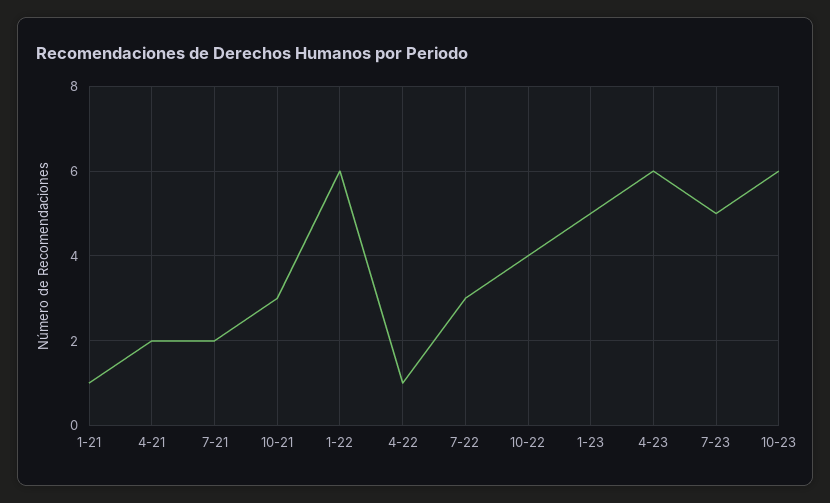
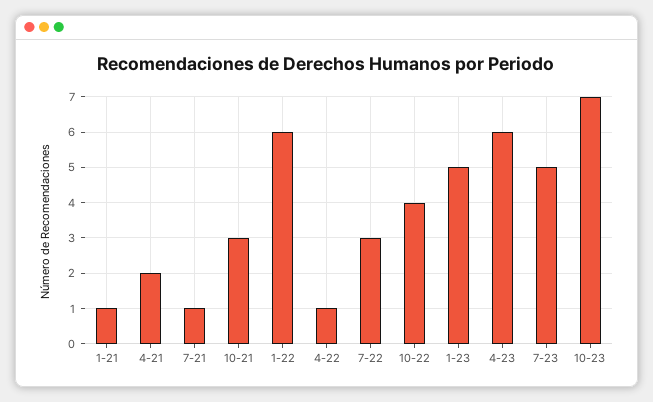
7-21: 2 -> 1
10-23: 6 -> 7

